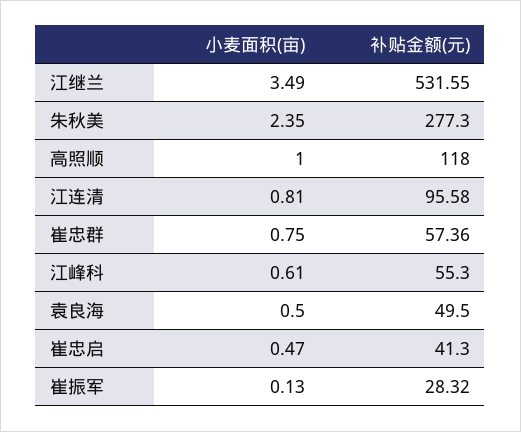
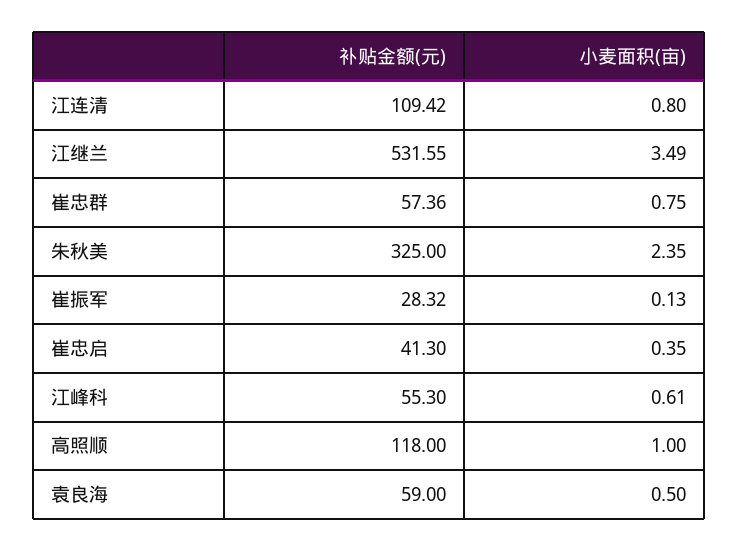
补贴金额(元), 朱秋美: 277.3 -> 325
小麦面积(亩), 江连清: 0.81 -> 0.8
补贴金额(元), 江连清: 95.58 -> 109.42
补贴金额(元), 袁良海: 49.5 -> 59
小麦面积(亩), 崔忠启: 0.47 -> 0.35

